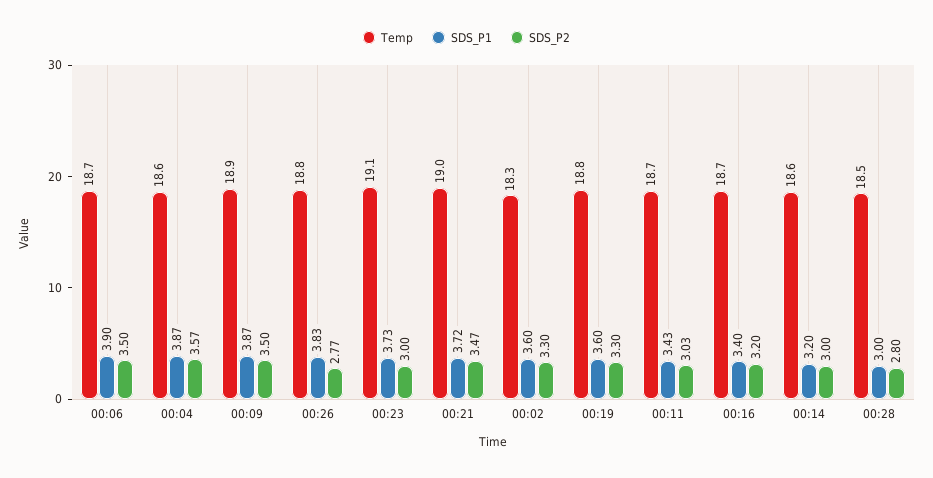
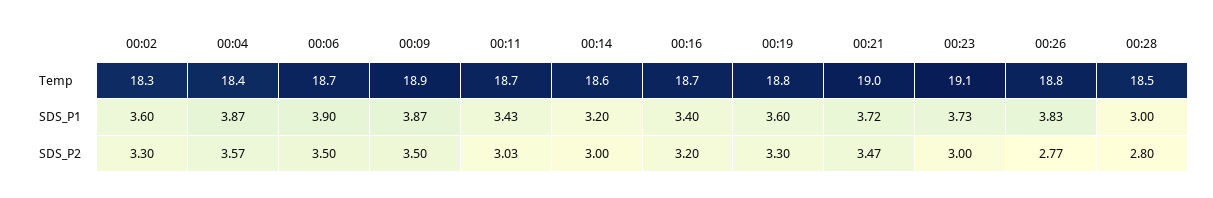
Temp, 00:04: 18.6 -> 18.4

